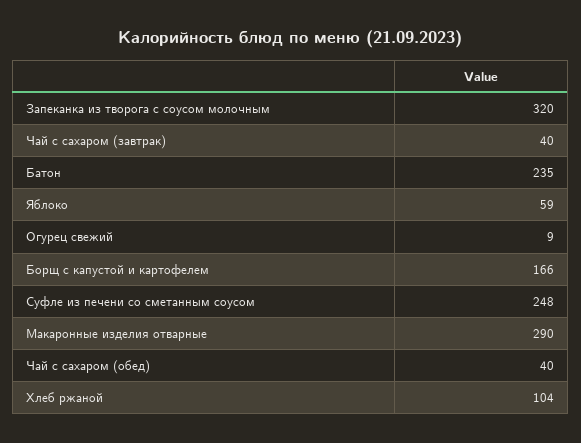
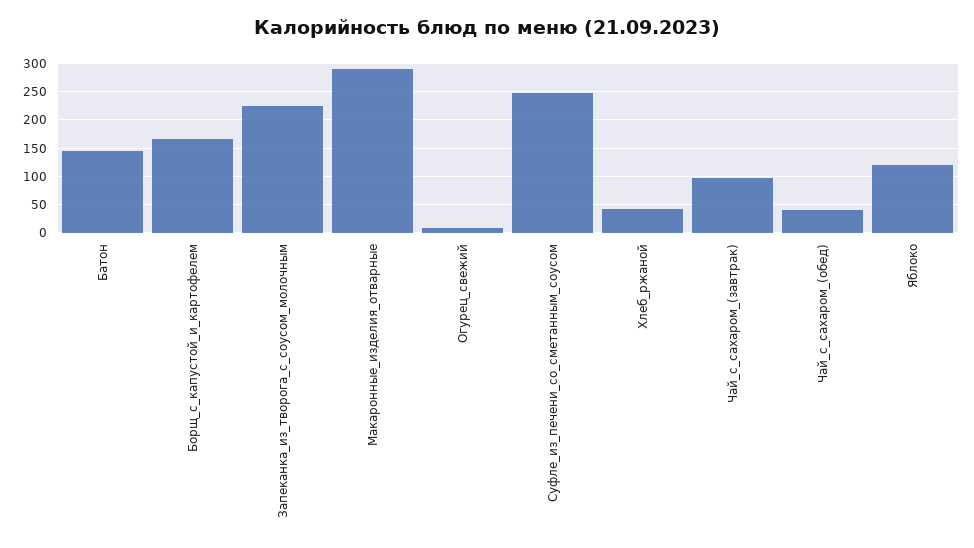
Запеканка из творога с соусом молочным: 320 -> 225
Чай с сахаром (завтрак): 40 -> 100
Батон: 235 -> 150
Яблоко: 59 -> 125
Хлеб ржаной: 104 -> 50

